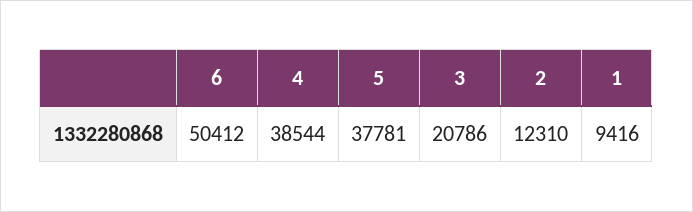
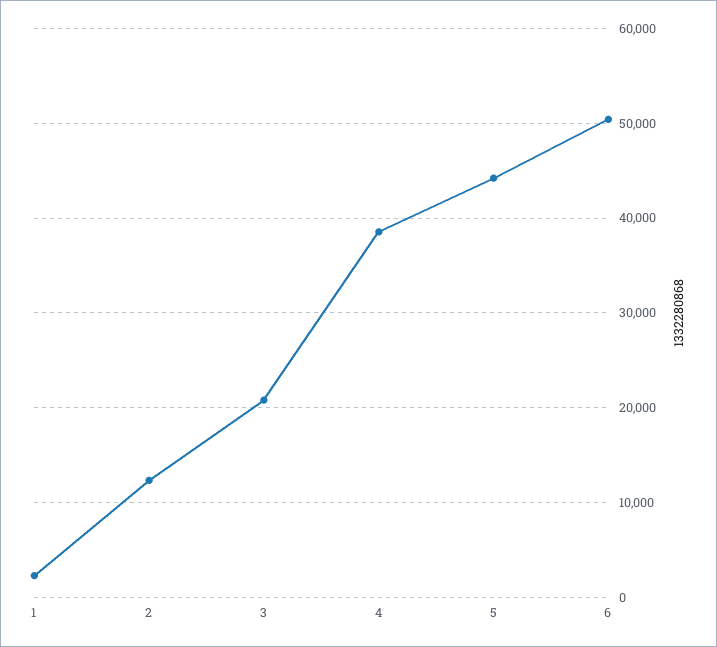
5: 37781 -> 44000
1: 9416 -> 2000

